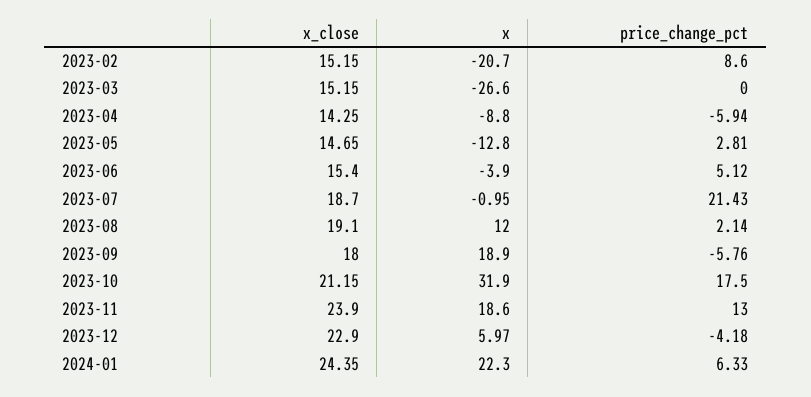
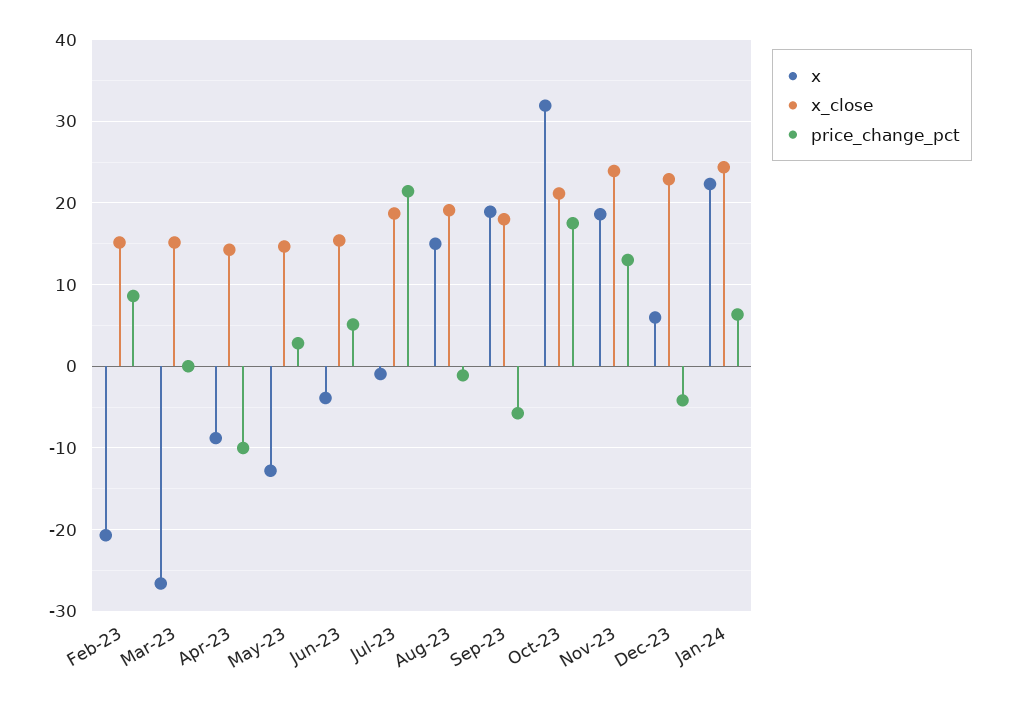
price_change_pct, 2023-04: -5.94 -> -10
x, 2023-08: 12 -> 15
price_change_pct, 2023-08: 2.14 -> -1

